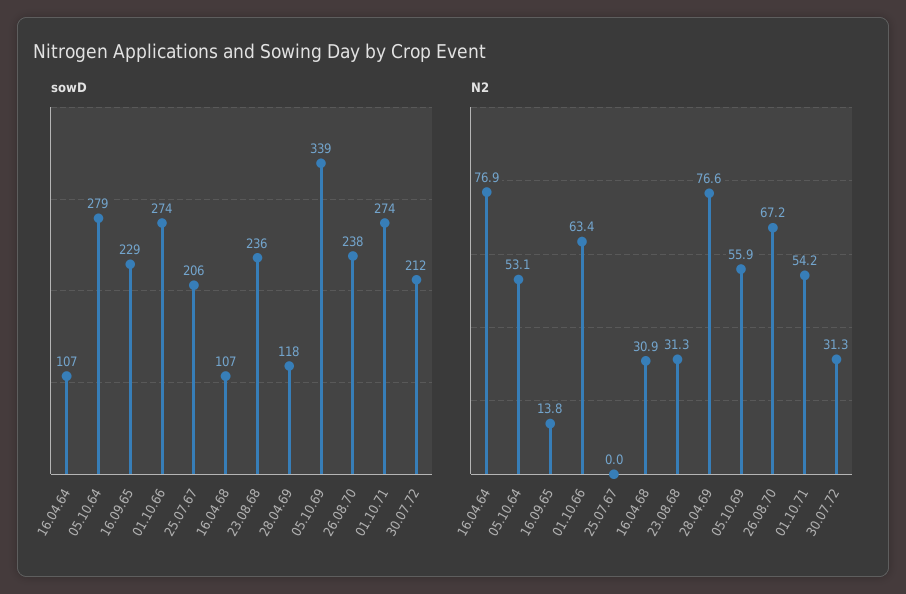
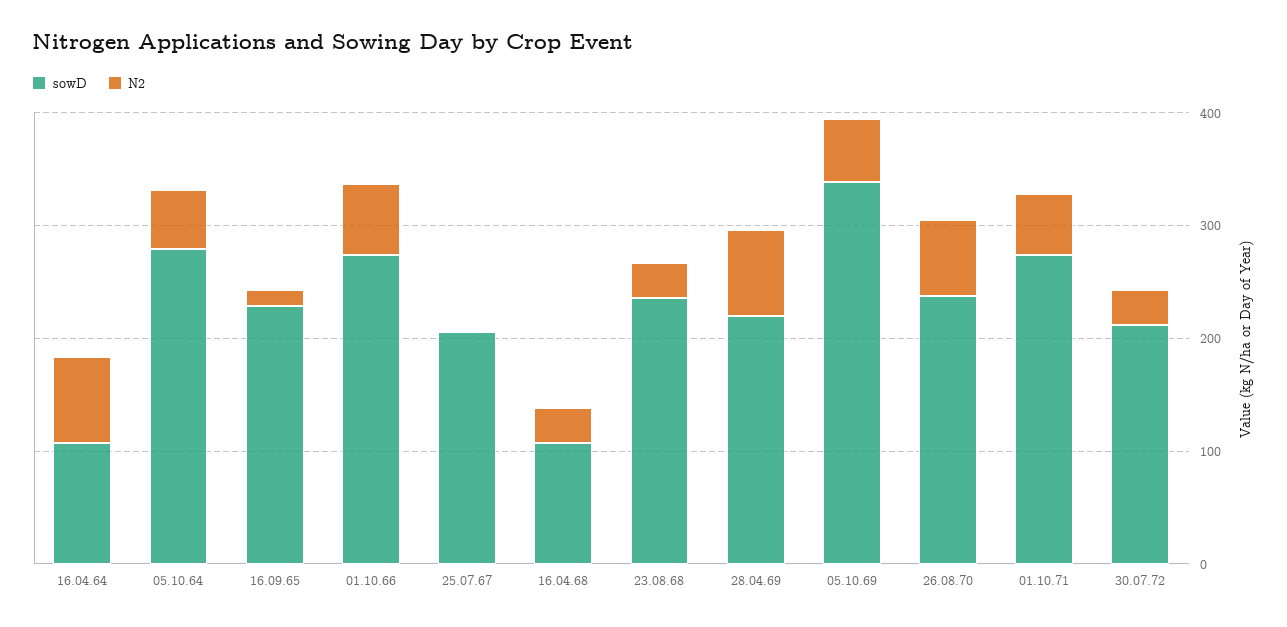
sowD, 28.04.69: 118 -> 220

